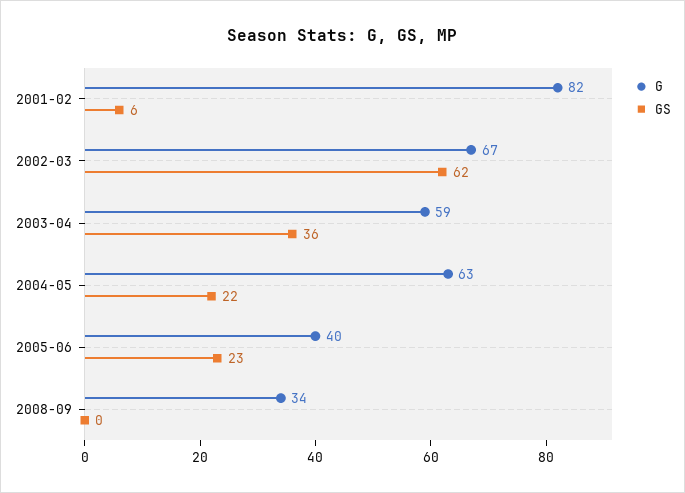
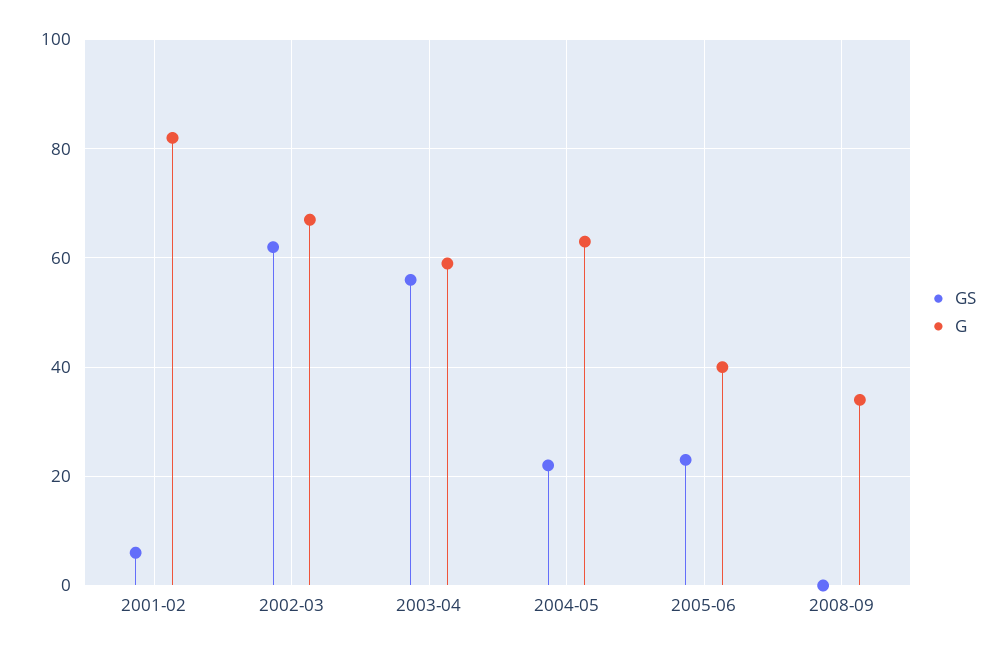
GS, 2003-04: 36 -> 55

